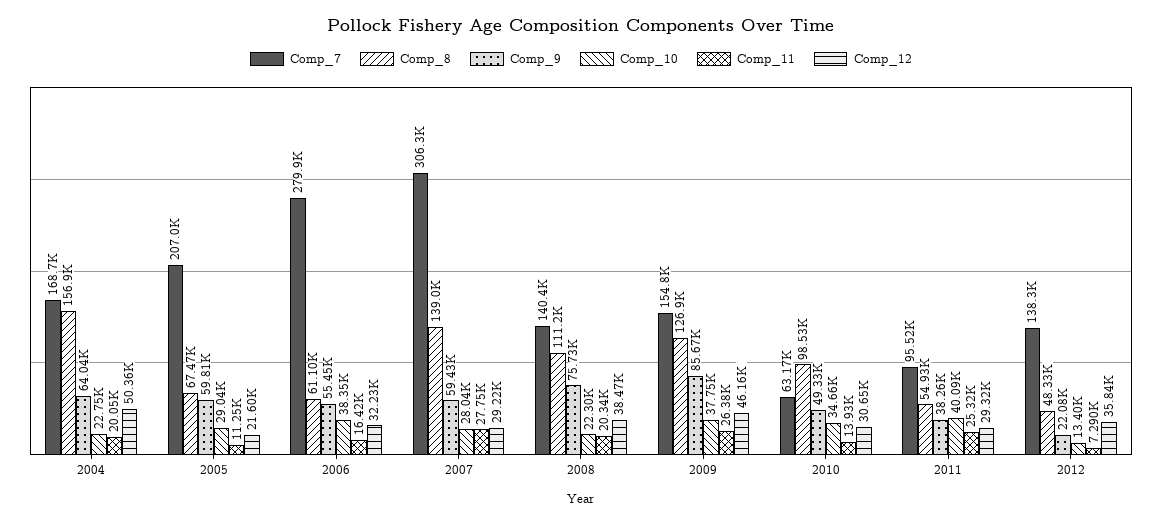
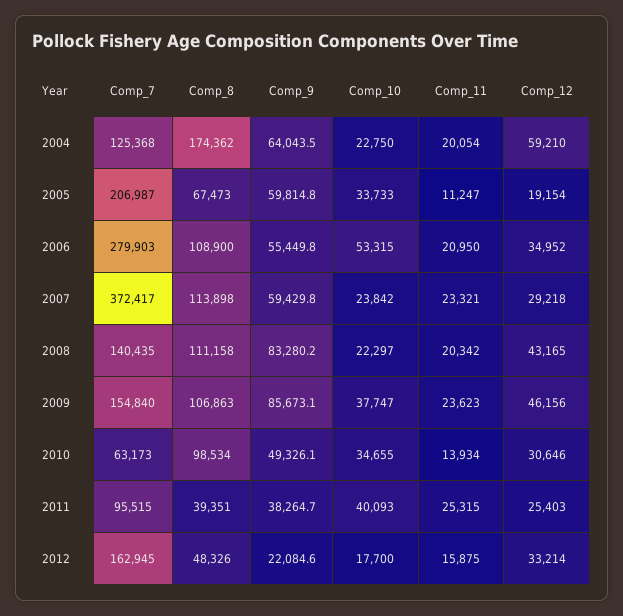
Comp_7, 2004: 168700 -> 125368
Comp_8, 2004: 156900 -> 174362
Comp_12, 2004: 50360 -> 59210
Comp_10, 2005: 29040 -> 33733
Comp_12, 2005: 21600 -> 19154
Comp_8, 2006: 61100 -> 108900
Comp_10, 2006: 38350 -> 53315
Comp_11, 2006: 16420 -> 20950
Comp_12, 2006: 32230 -> 34952
Comp_7, 2007: 306300 -> 372417
Comp_8, 2007: 139000 -> 113898
Comp_10, 2007: 28040 -> 23842
Comp_11, 2007: 27750 -> 23321
Comp_9, 2008: 75730 -> 83280.2
Comp_12, 2008: 38470 -> 43165
Comp_8, 2009: 126900 -> 106863
Comp_11, 2009: 26380 -> 23623
Comp_8, 2011: 54930 -> 39351
Comp_12, 2011: 29320 -> 25403
Comp_7, 2012: 138300 -> 162945
Comp_10, 2012: 13400 -> 17700
Comp_11, 2012: 7290 -> 15875
Comp_12, 2012: 35840 -> 33214

